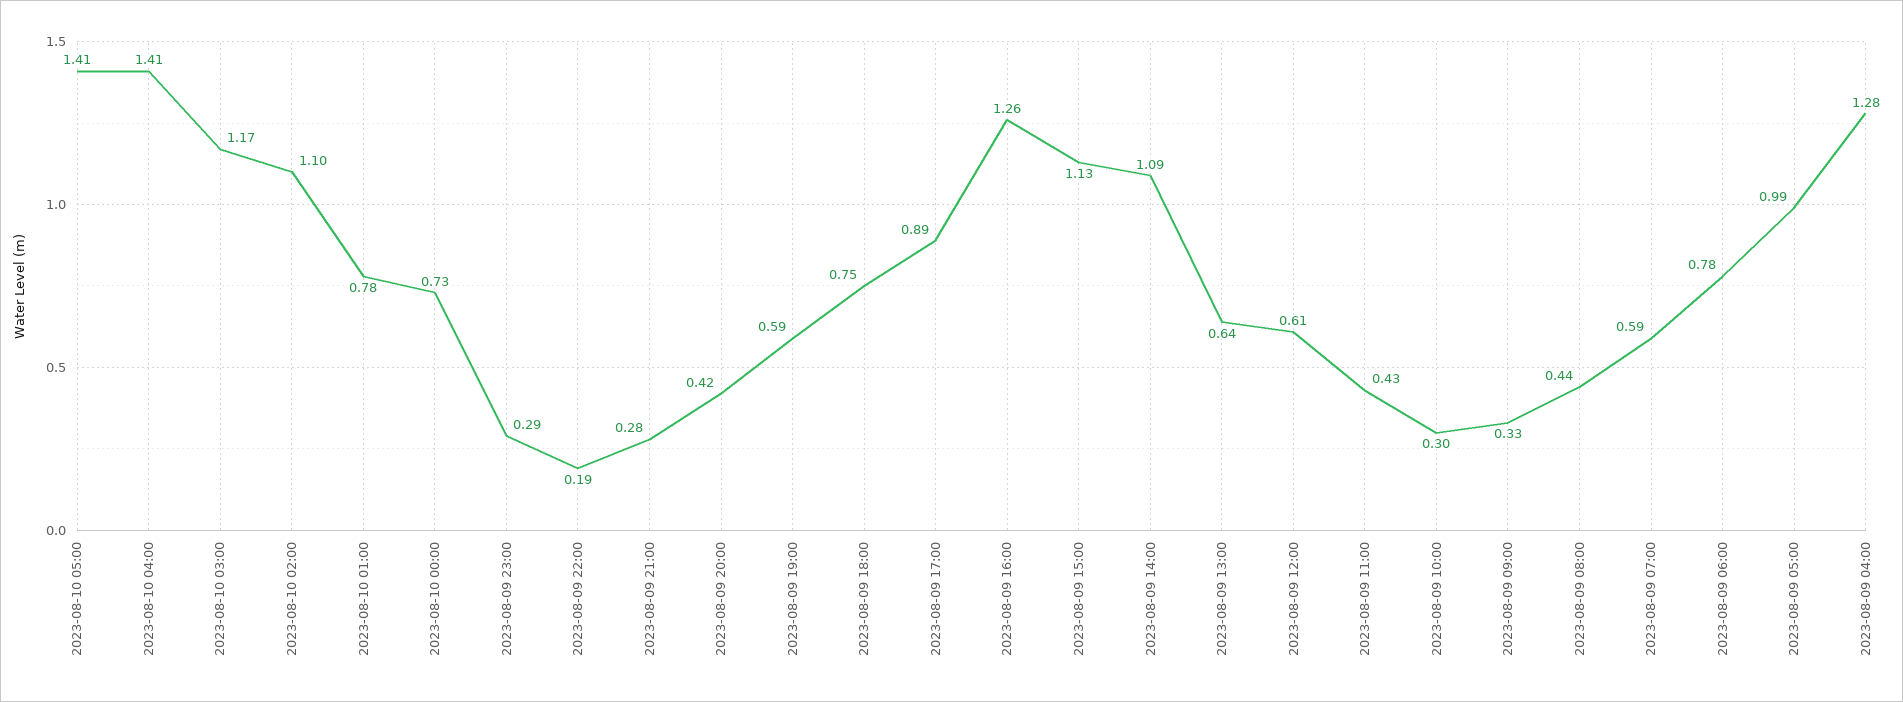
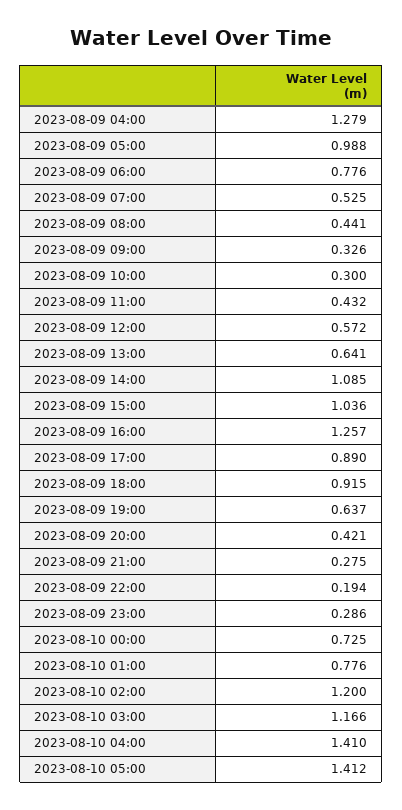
2023-08-10 02:00: 1.1 -> 1.2
2023-08-09 19:00: 0.59 -> 0.637
2023-08-09 18:00: 0.75 -> 0.915
2023-08-09 15:00: 1.13 -> 1.036
2023-08-09 12:00: 0.61 -> 0.572
2023-08-09 07:00: 0.59 -> 0.525

